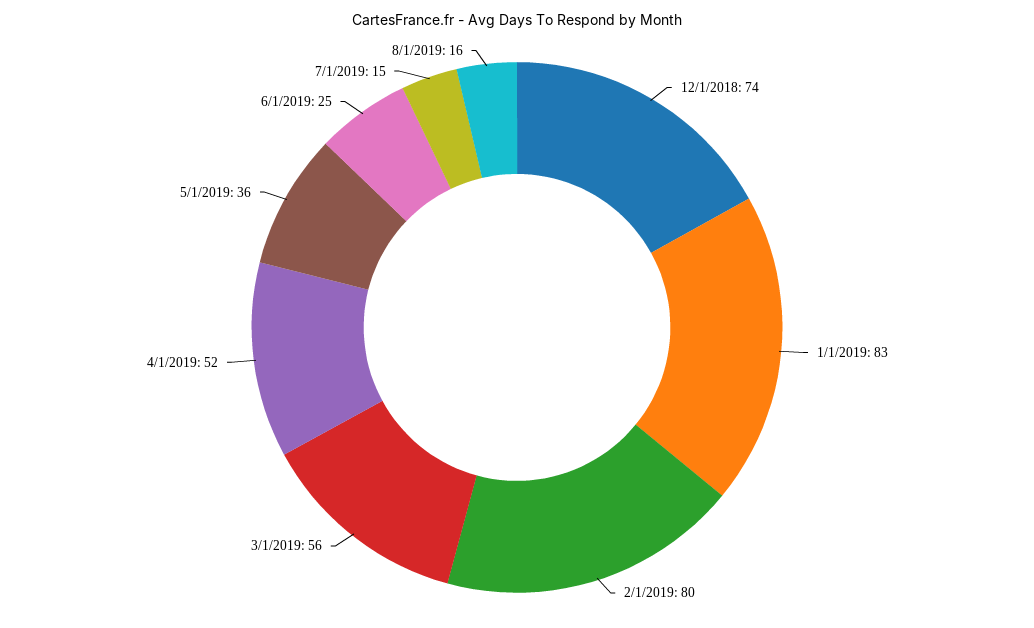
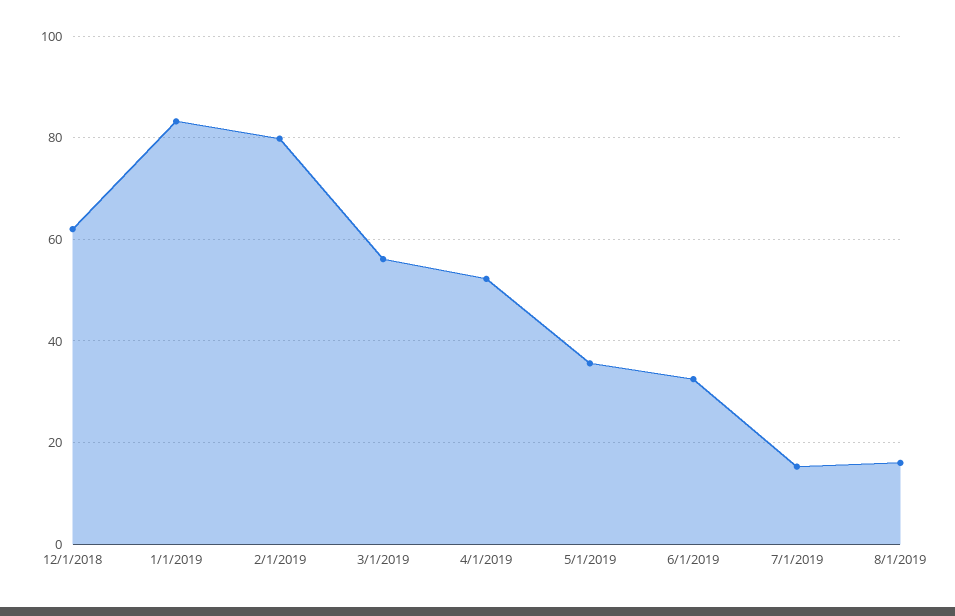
12/1/2018: 74 -> 62
6/1/2019: 25 -> 32

